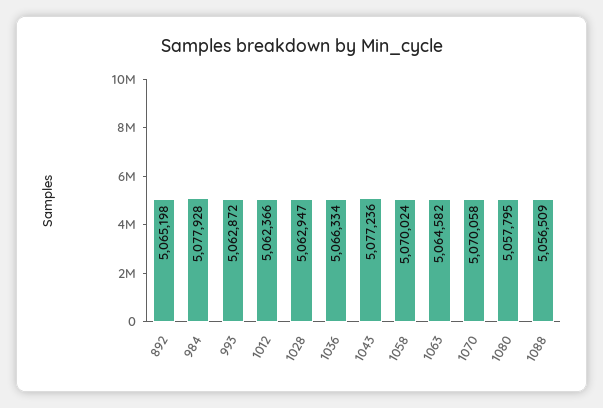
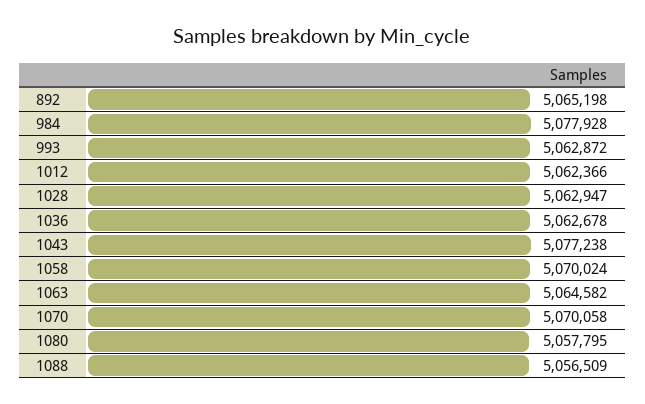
1036: 5066334 -> 5062678
1043: 5077236 -> 5077238

